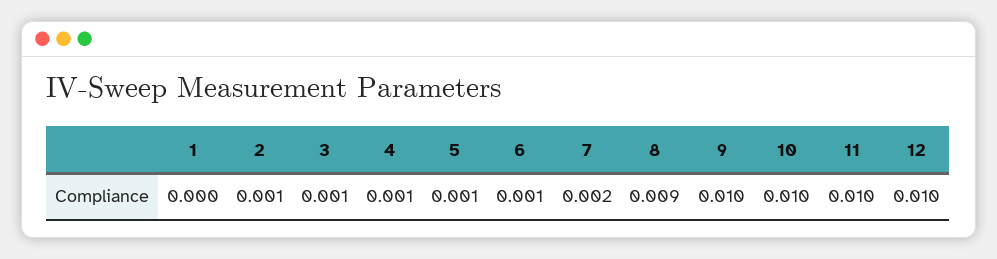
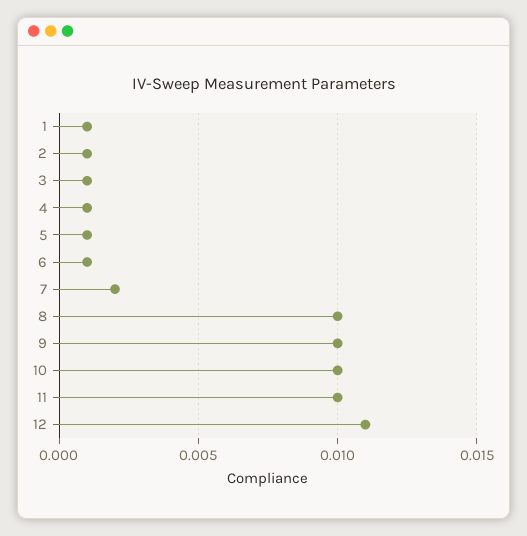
1: 0 -> 0.001
8: 0.009 -> 0.01
12: 0.01 -> 0.011

